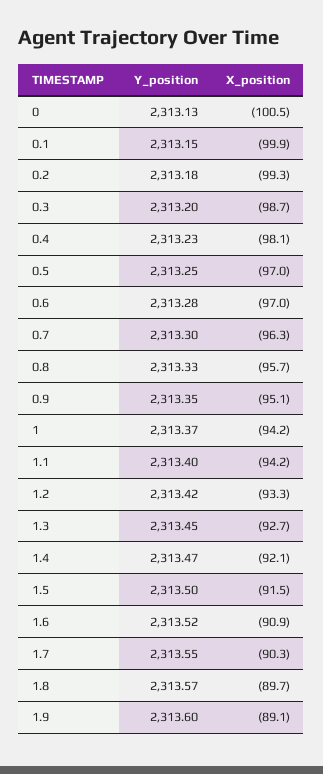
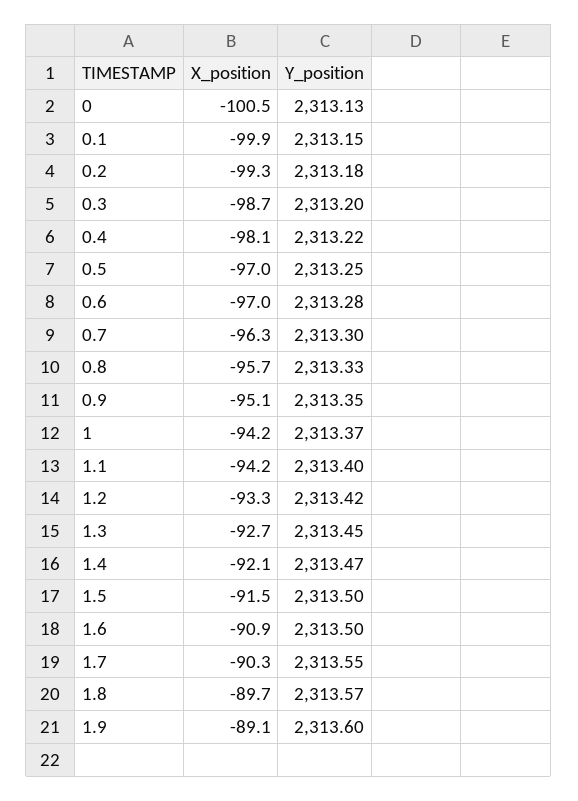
Y_position, 0.4: 2313.23 -> 2313.22
Y_position, 1.6: 2313.52 -> 2313.5

